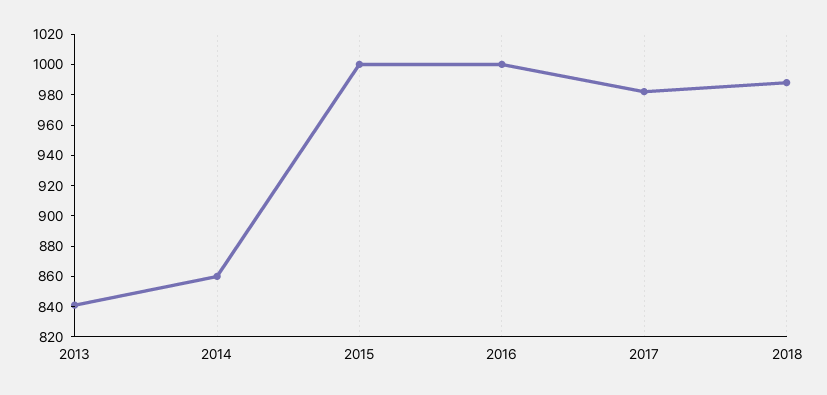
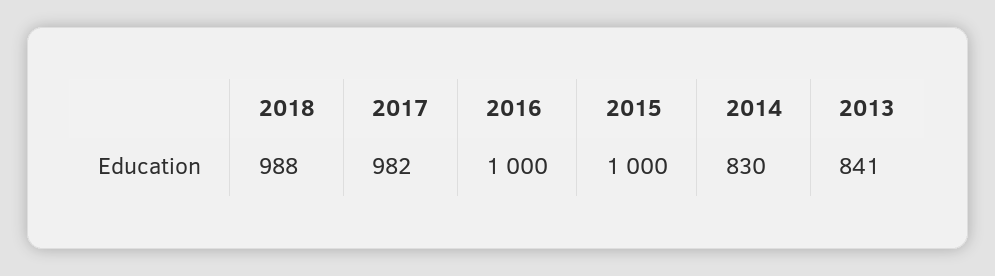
2014: 860 -> 830

